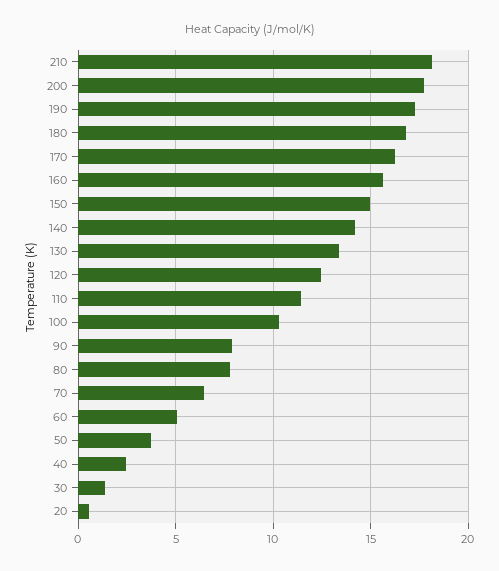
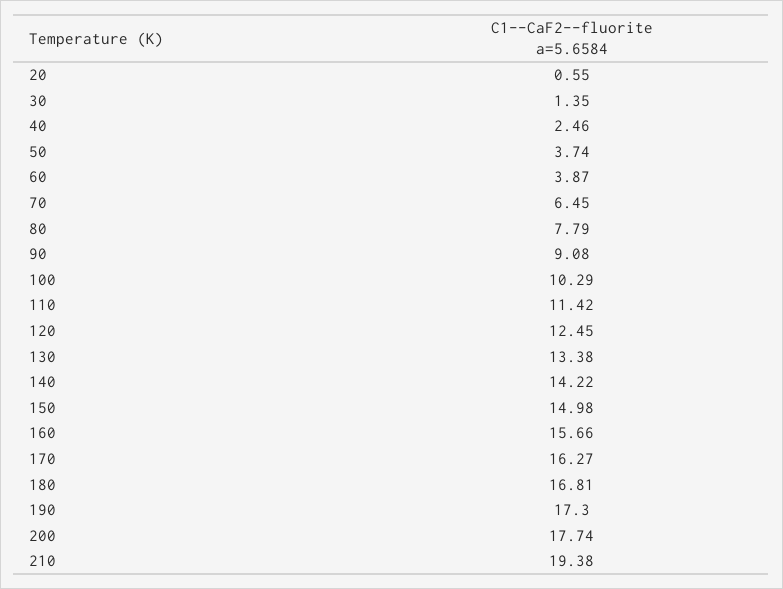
210: 18 -> 19.38
90: 8 -> 9.08
60: 5 -> 3.87

